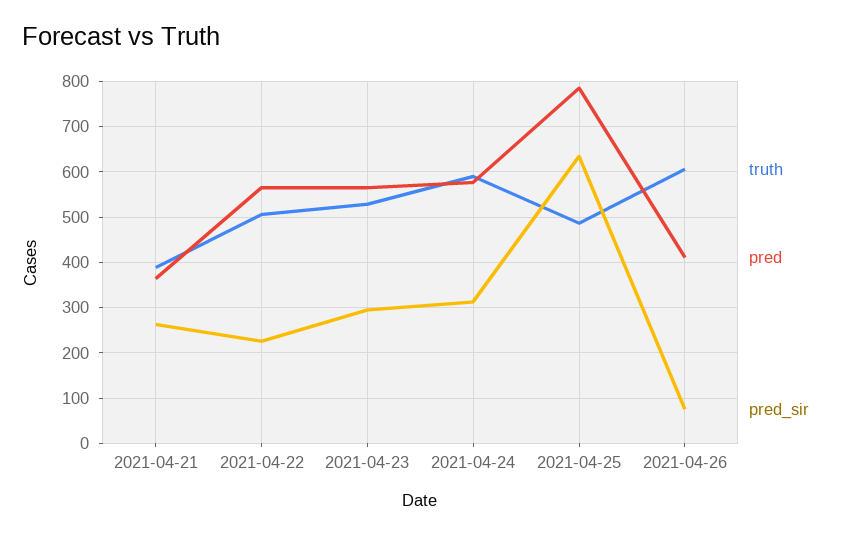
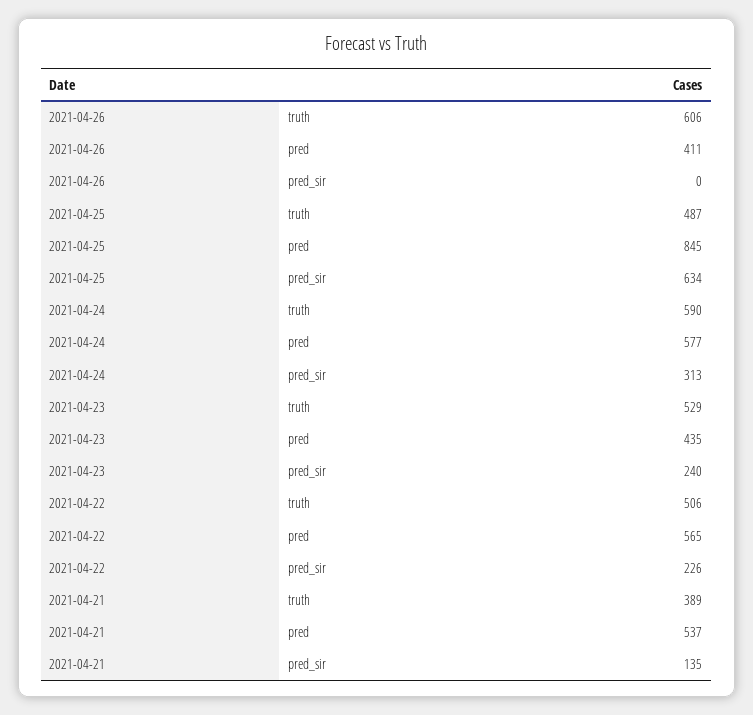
pred, 2021-04-21: 360 -> 537
pred_sir, 2021-04-21: 260 -> 135
pred, 2021-04-23: 560 -> 435
pred_sir, 2021-04-23: 300 -> 240
pred, 2021-04-25: 780 -> 845
pred_sir, 2021-04-26: 80 -> 0

